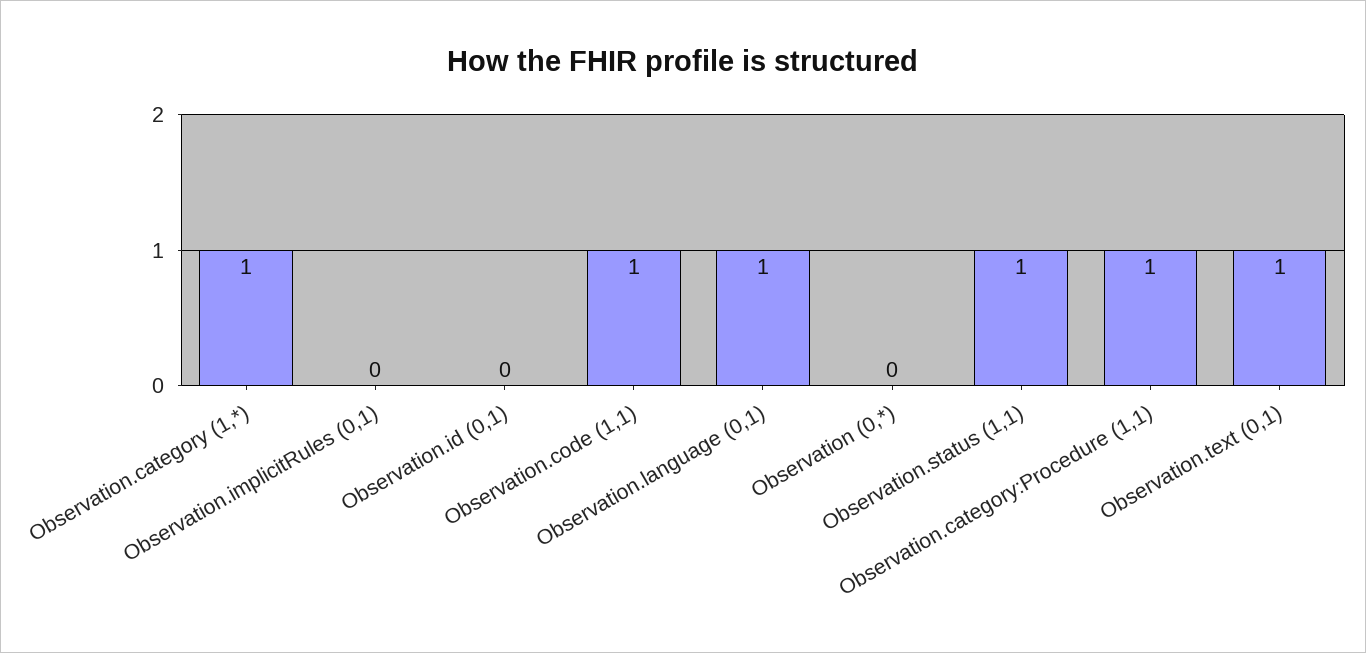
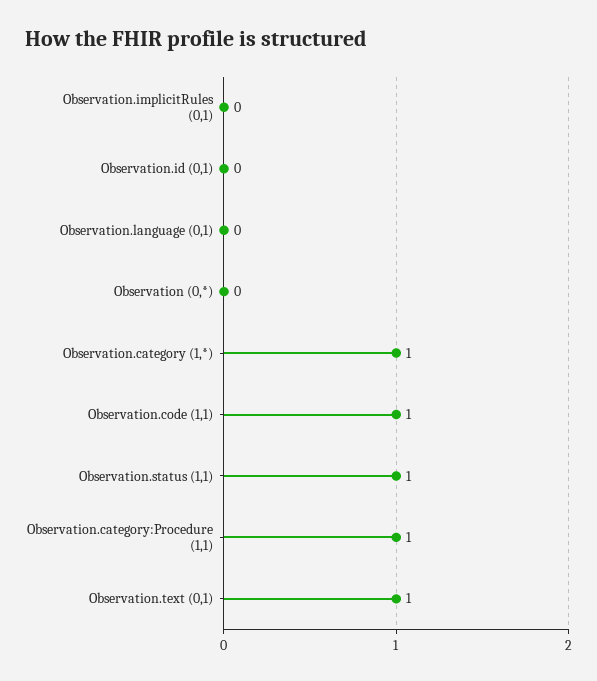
Observation.language (0,1): 1 -> 0

